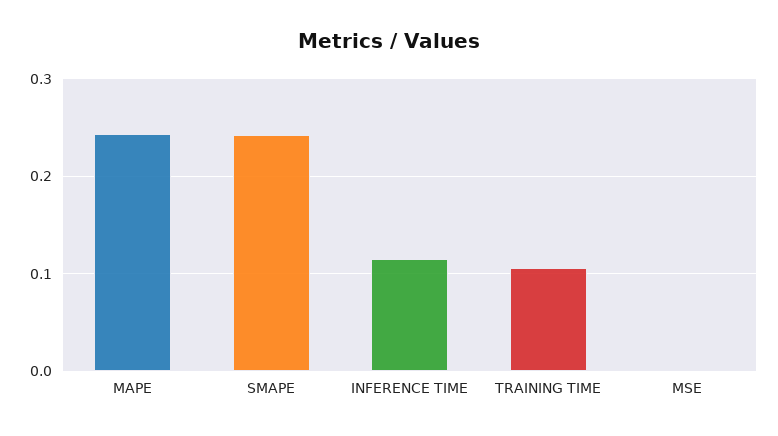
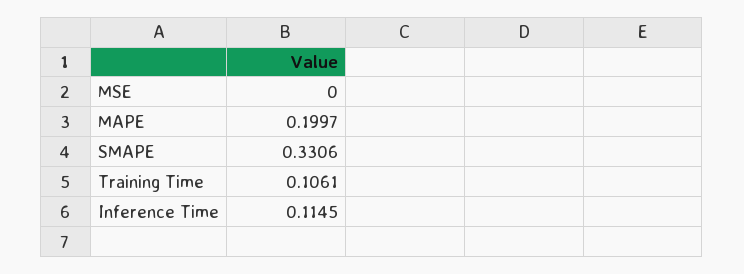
MAPE: 0.24 -> 0.1997
SMAPE: 0.24 -> 0.3306

